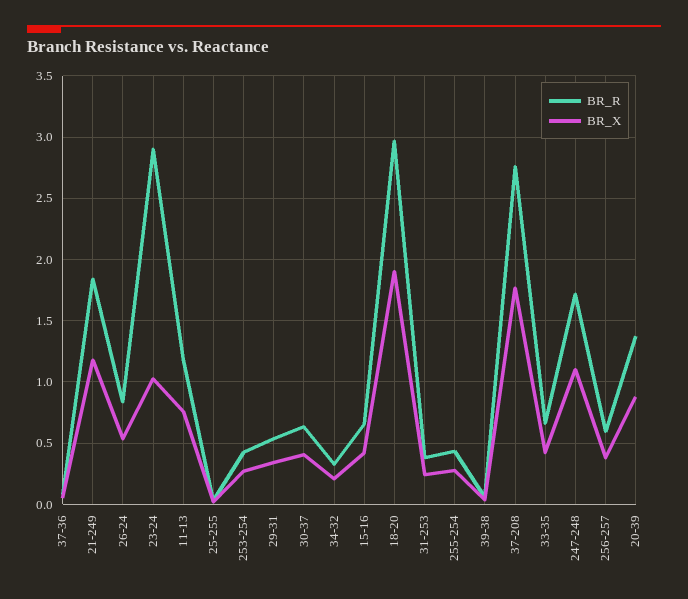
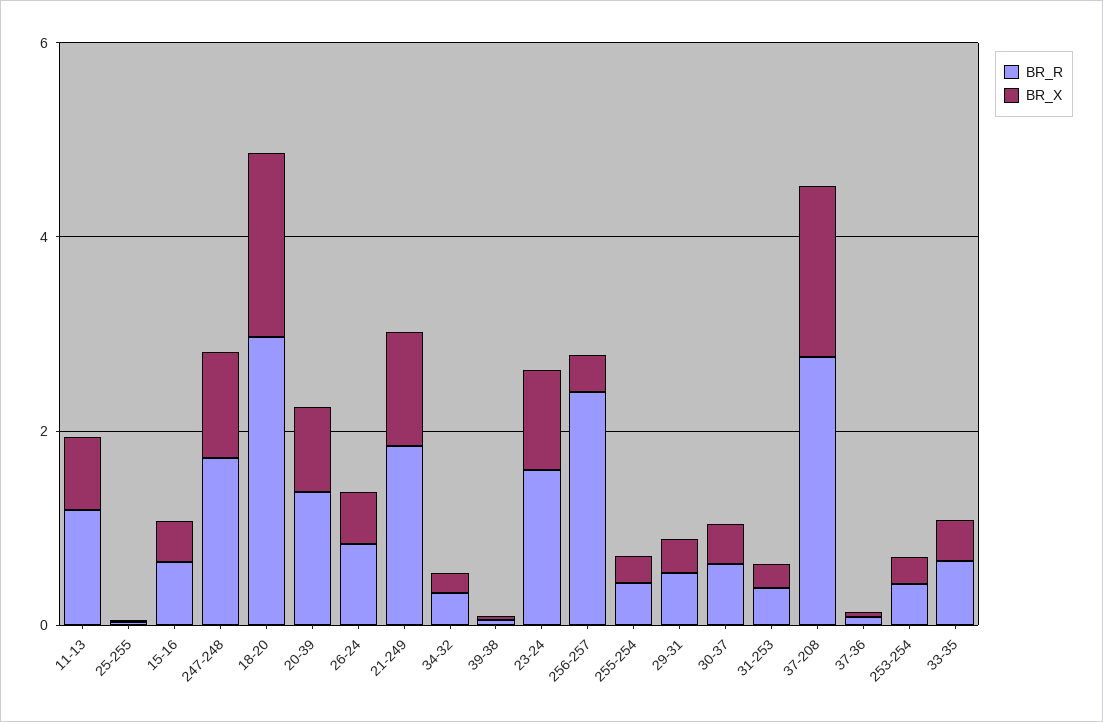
BR_R, 23-24: 2.9 -> 1.5
BR_R, 256-257: 0.6 -> 2.5

